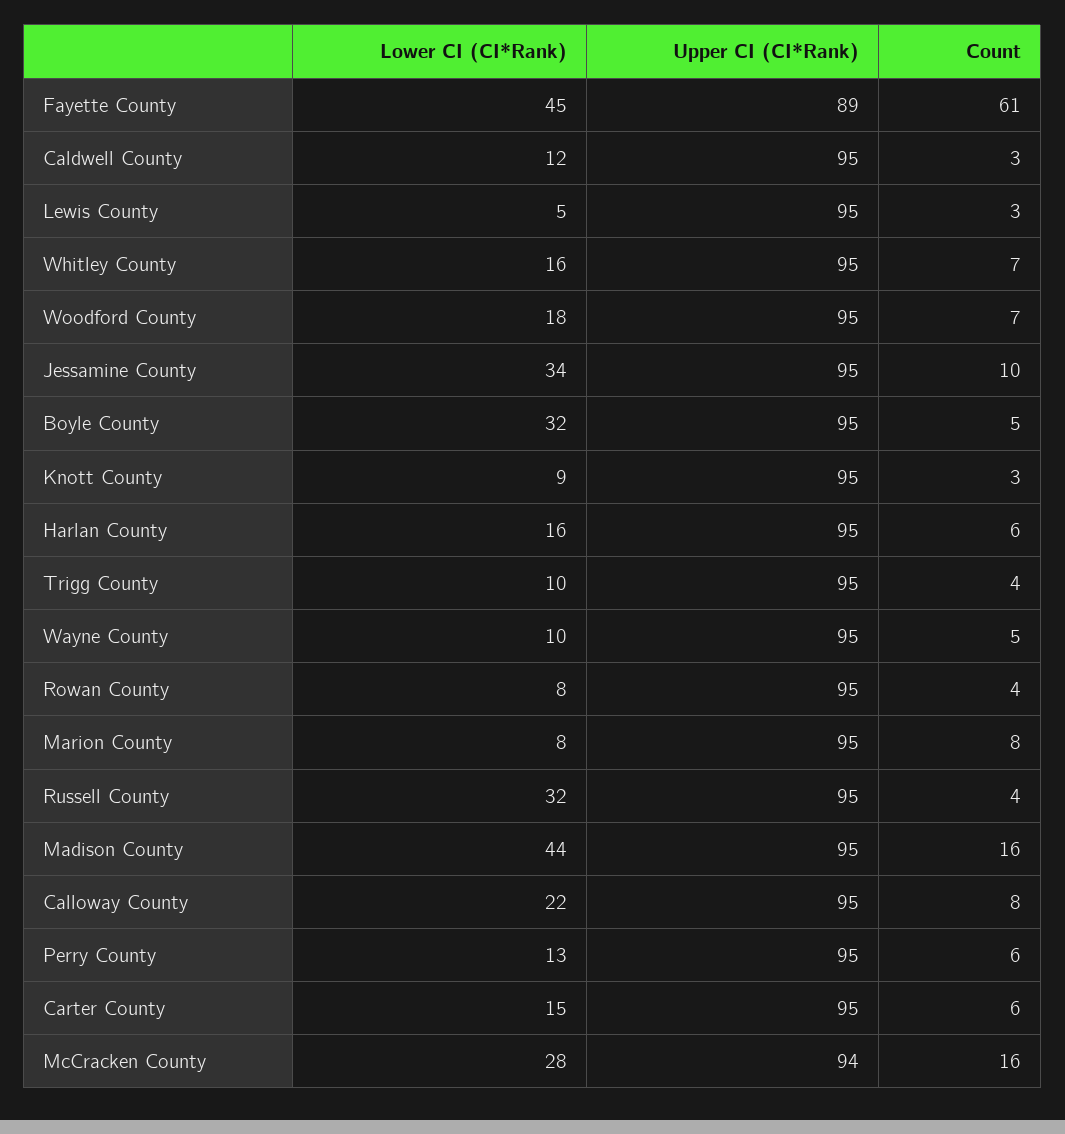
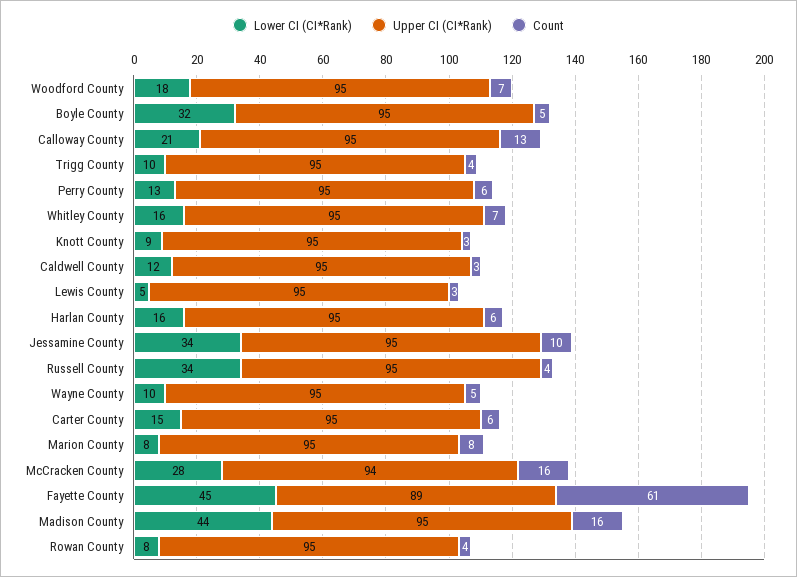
Lower CI (CI*Rank), Russell County: 32 -> 34
Lower CI (CI*Rank), Calloway County: 22 -> 21
Count, Calloway County: 8 -> 13

